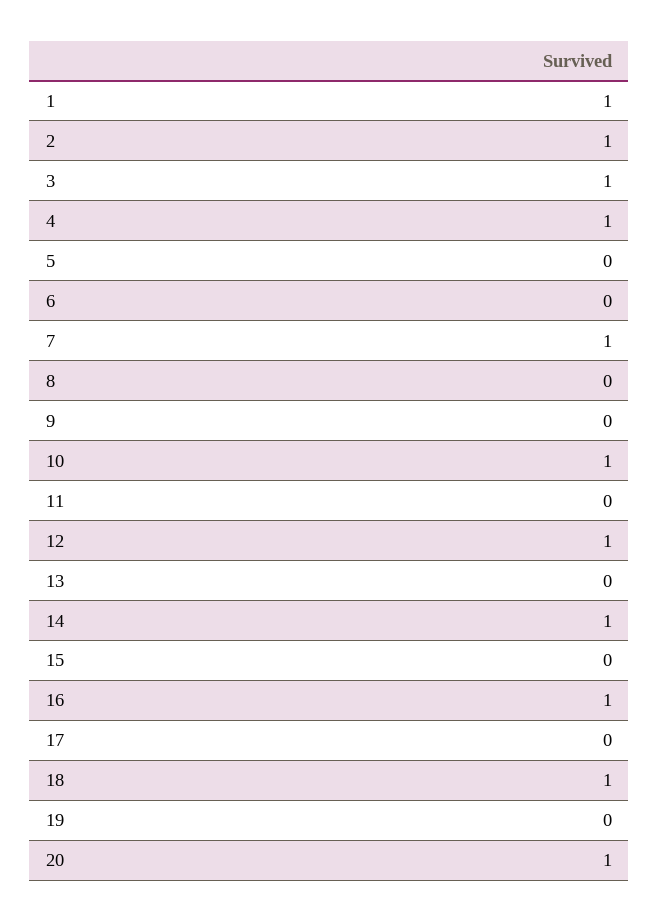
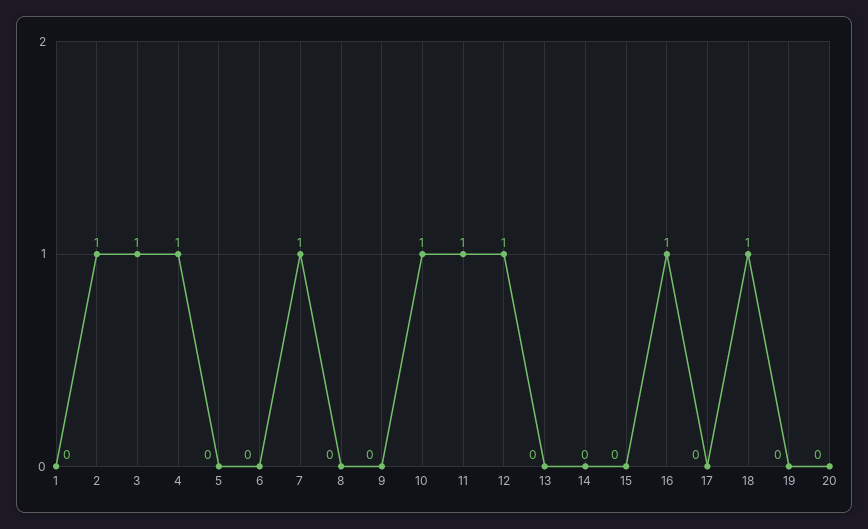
1: 1 -> 0
11: 0 -> 1
14: 1 -> 0
20: 1 -> 0

